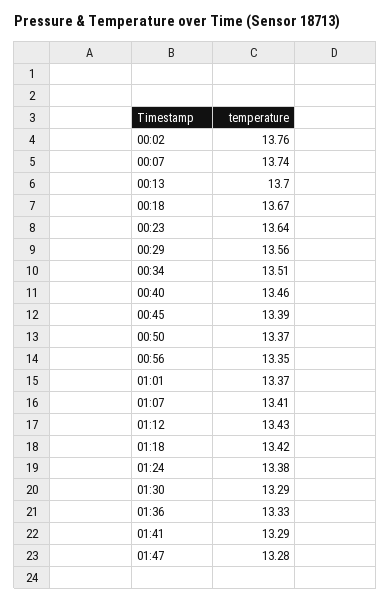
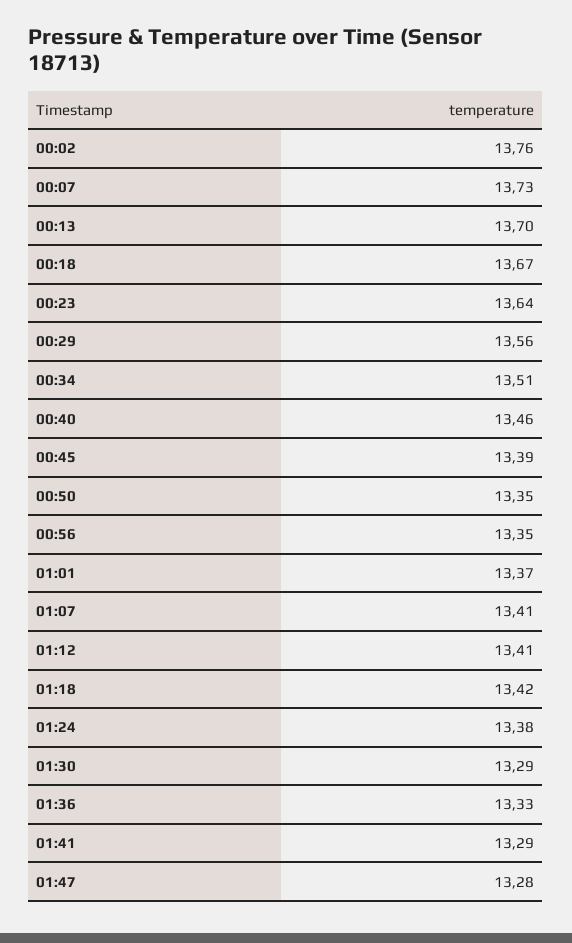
00:07: 13.74 -> 13.73
00:50: 13.37 -> 13.35
01:12: 13.43 -> 13.41

